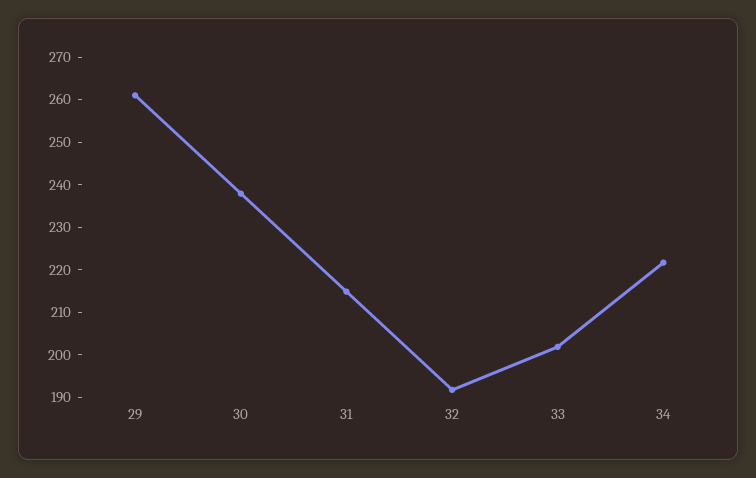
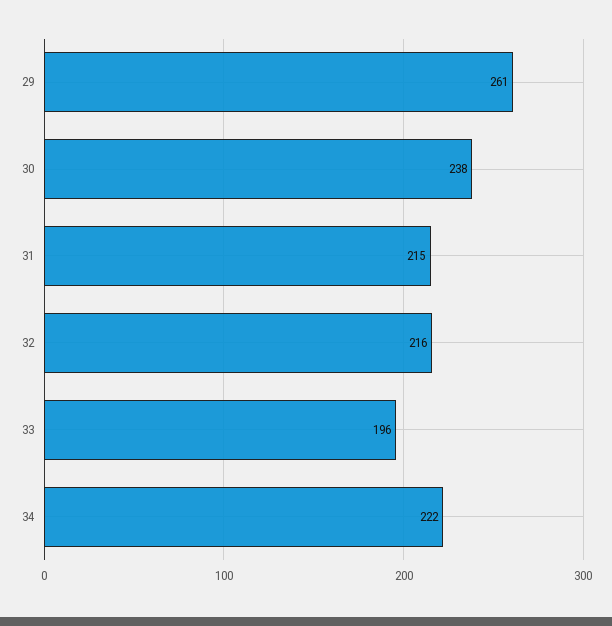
32: 192 -> 216
33: 202 -> 196

